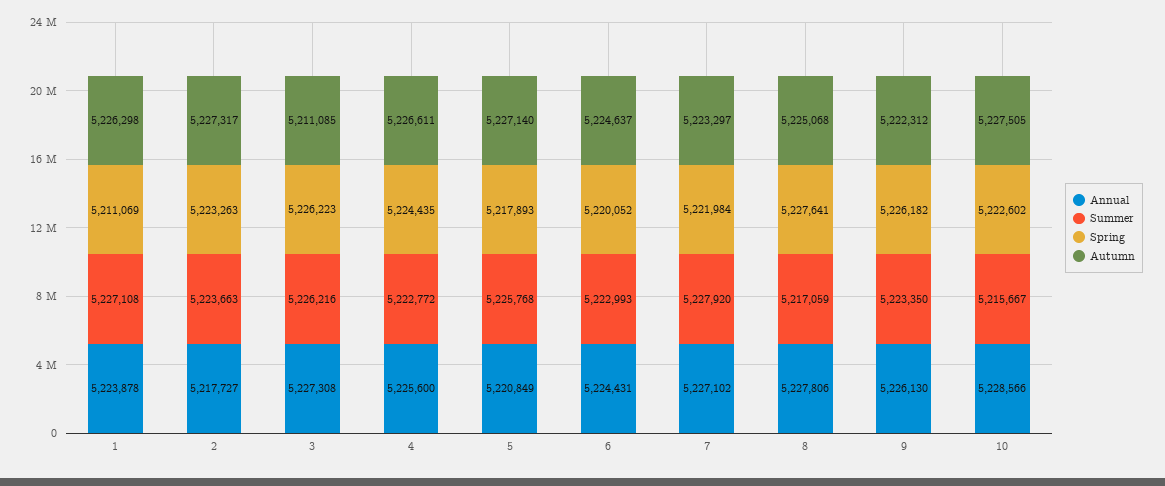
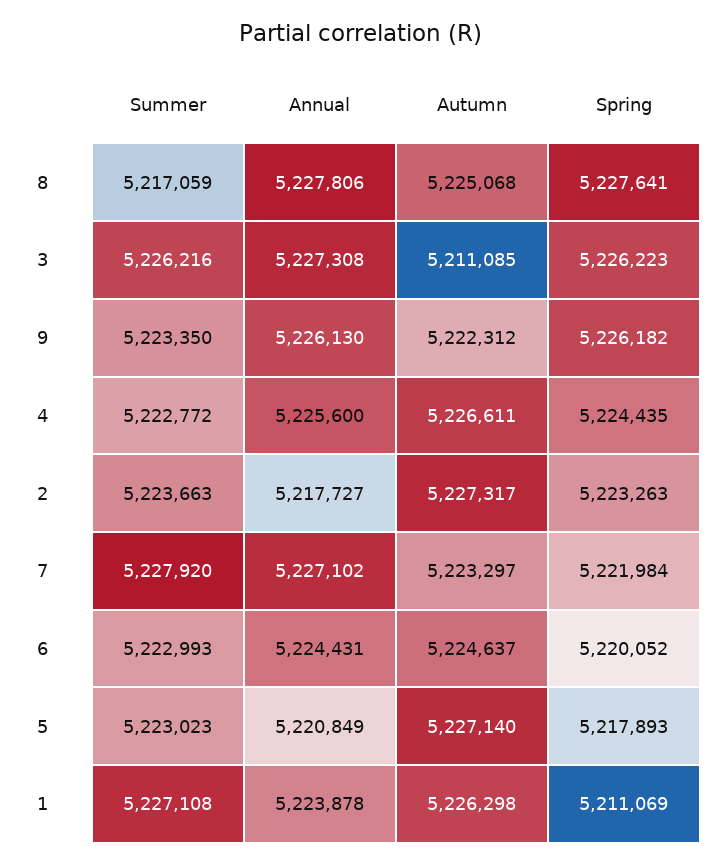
Summer, 5: 5225768 -> 5223023
Annual, 10: 5228566 -> none
Summer, 10: 5215667 -> none
Spring, 10: 5222602 -> none
Autumn, 10: 5227505 -> none

